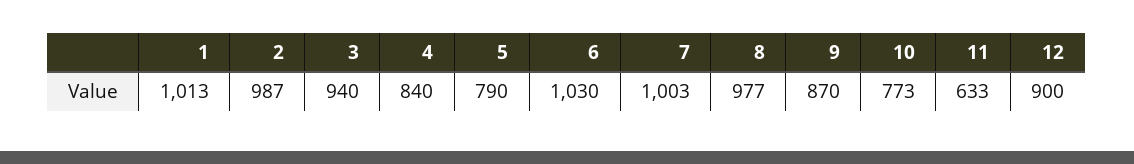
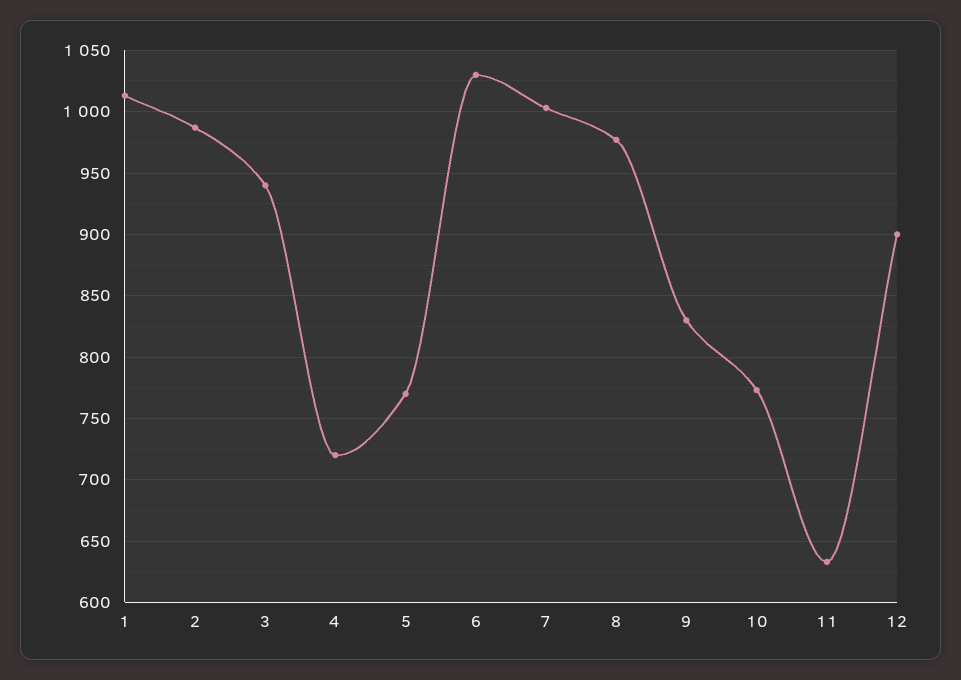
4: 840 -> 720
5: 790 -> 770
9: 870 -> 830

